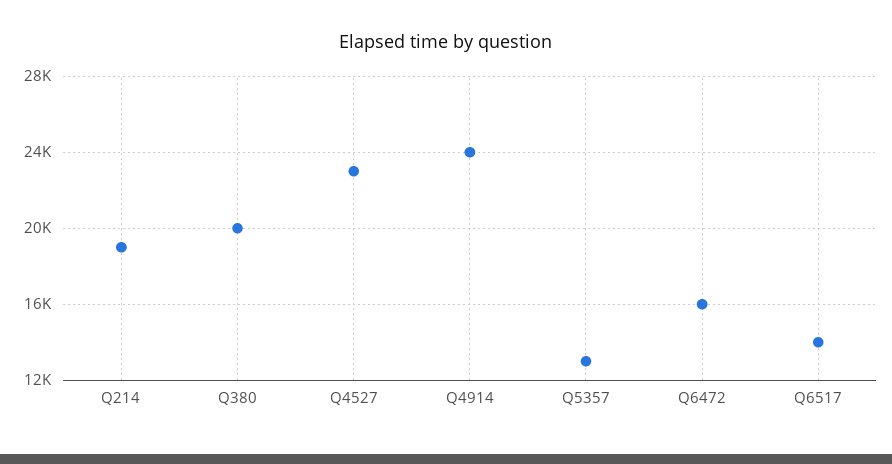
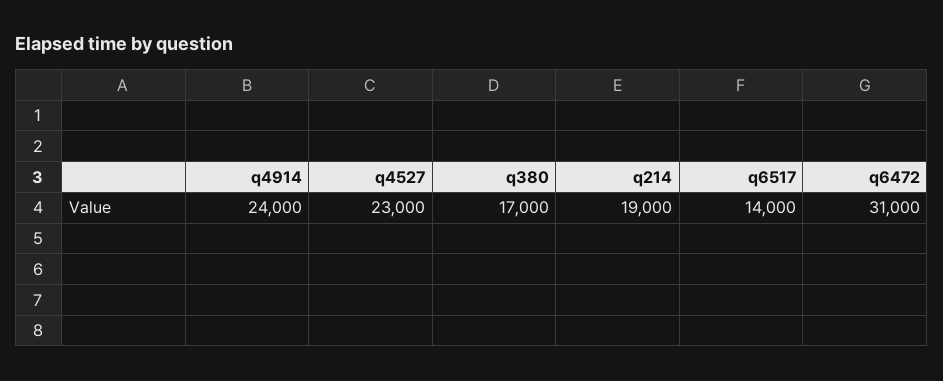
Q380: 20000 -> 17000
Q5357: 13000 -> none
Q6472: 16000 -> 31000

